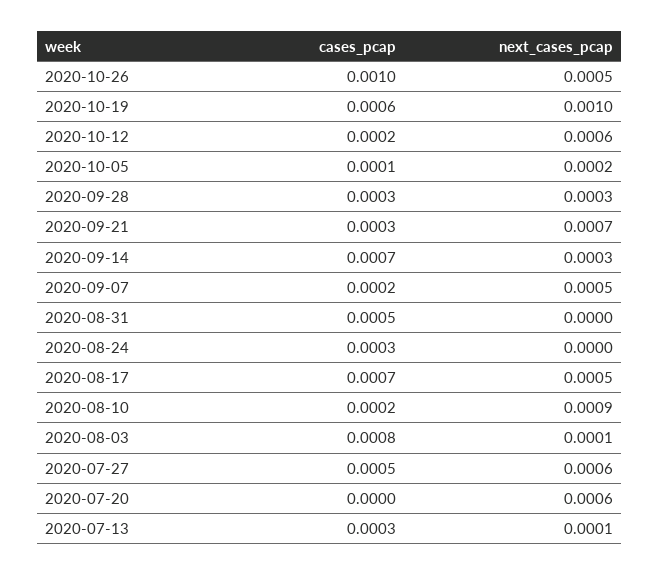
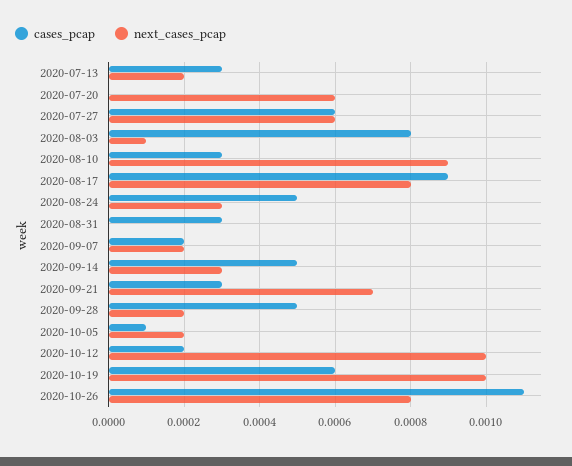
cases_pcap, 2020-10-26: 0.001 -> 0.0011
next_cases_pcap, 2020-10-26: 0.0005 -> 0.0008
next_cases_pcap, 2020-10-12: 0.0006 -> 0.001
cases_pcap, 2020-09-28: 0.0003 -> 0.0005
next_cases_pcap, 2020-09-28: 0.0003 -> 0.0002
cases_pcap, 2020-09-14: 0.0007 -> 0.0005
next_cases_pcap, 2020-09-07: 0.0005 -> 0.0002
cases_pcap, 2020-08-31: 0.0005 -> 0.0003
cases_pcap, 2020-08-24: 0.0003 -> 0.0005
next_cases_pcap, 2020-08-24: 0 -> 0.0003
cases_pcap, 2020-08-17: 0.0007 -> 0.0009
next_cases_pcap, 2020-08-17: 0.0005 -> 0.0008
cases_pcap, 2020-08-10: 0.0002 -> 0.0003
cases_pcap, 2020-07-27: 0.0005 -> 0.0006
next_cases_pcap, 2020-07-13: 0.0001 -> 0.0002

